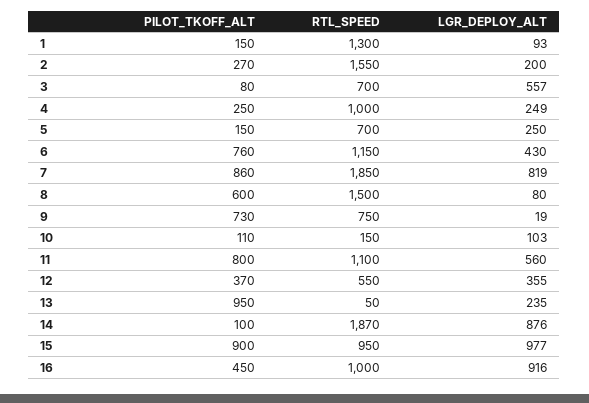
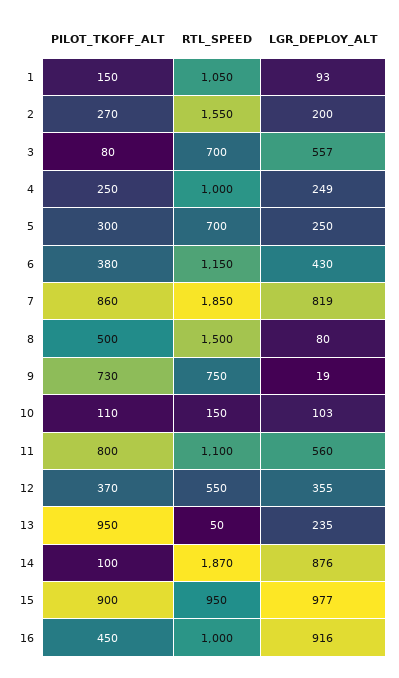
RTL_SPEED, 1: 1300 -> 1050
PILOT_TKOFF_ALT, 5: 150 -> 300
PILOT_TKOFF_ALT, 6: 760 -> 380
PILOT_TKOFF_ALT, 8: 600 -> 500

